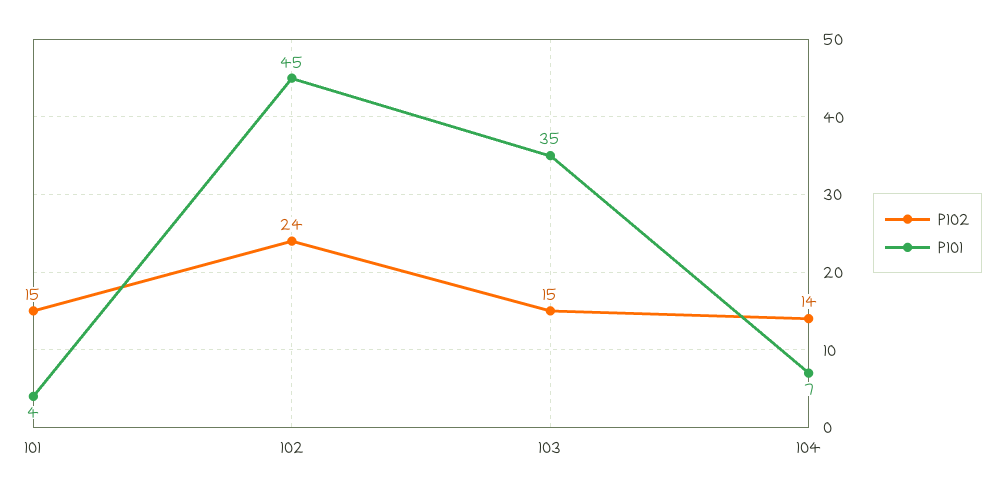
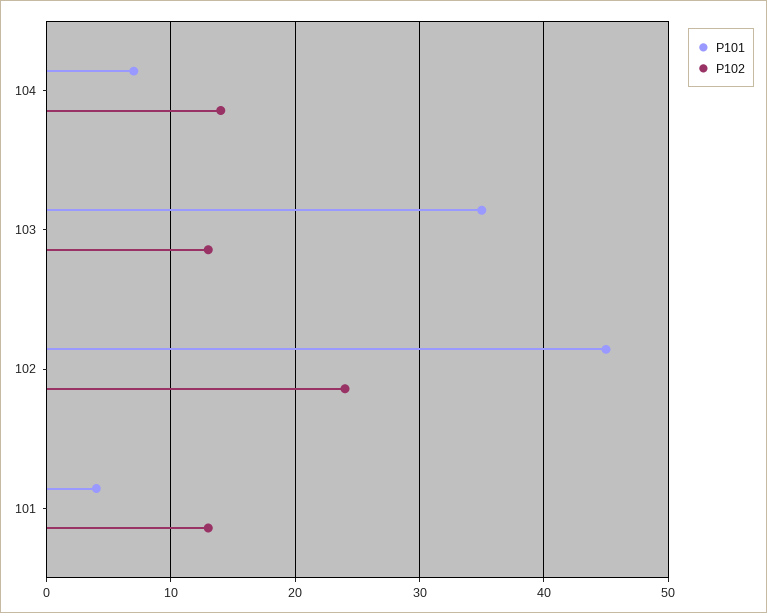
P102, 101: 15 -> 13
P102, 103: 15 -> 13

